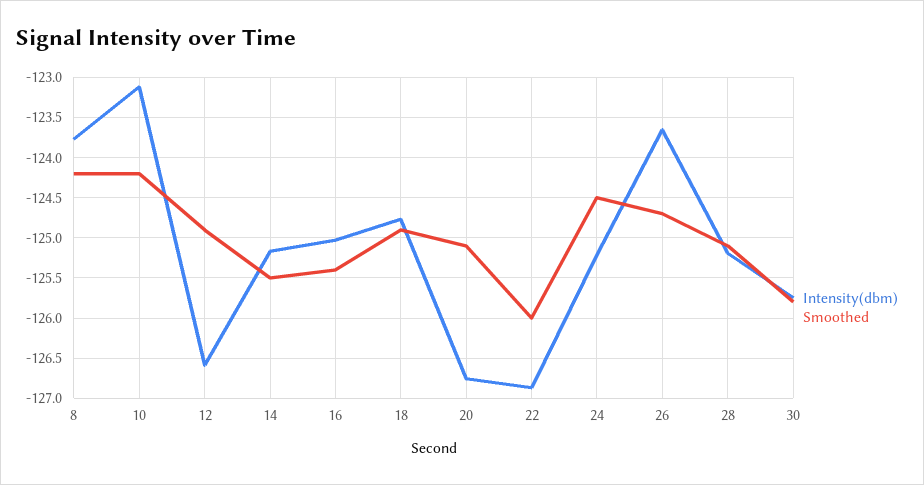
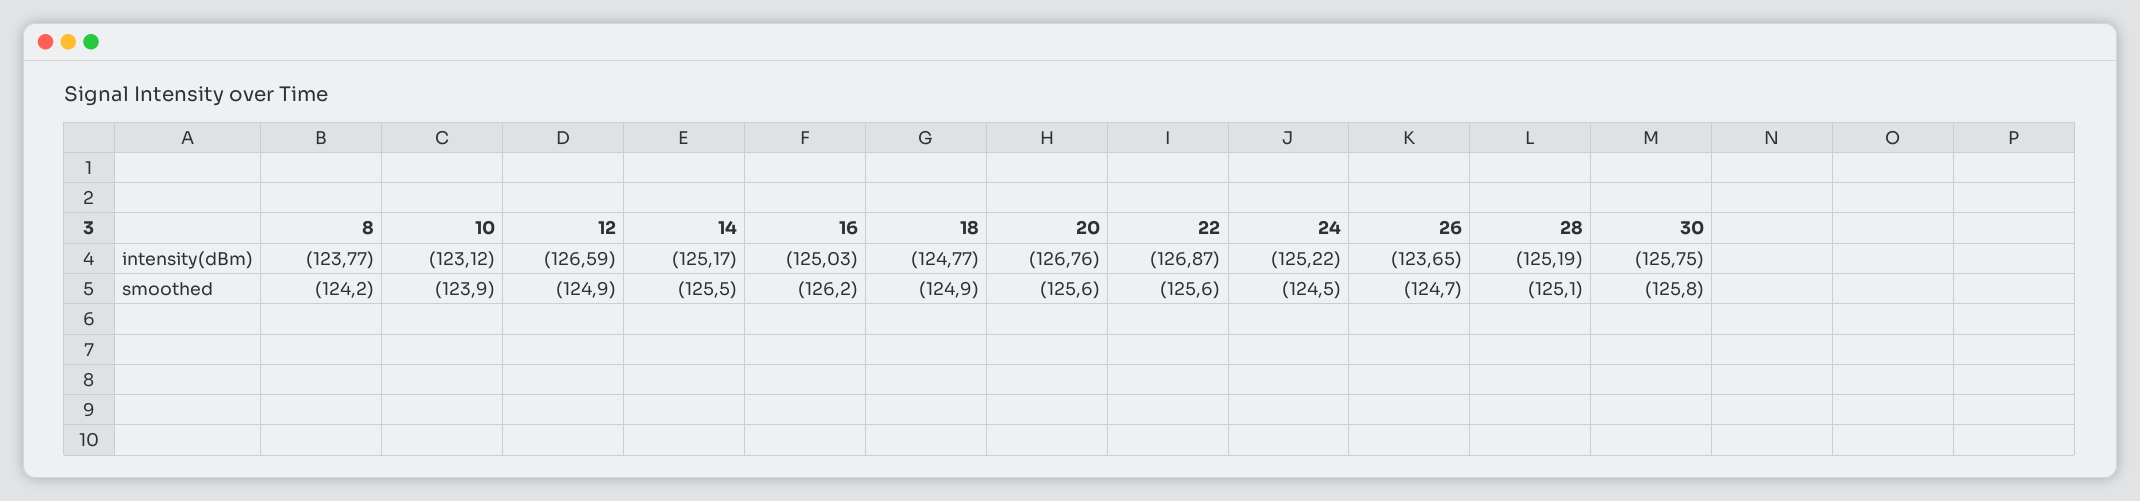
Smoothed, 10: -124.2 -> -123.9
Smoothed, 16: -125.4 -> -126.2
Smoothed, 20: -125.1 -> -125.6
Smoothed, 22: -126 -> -125.6

